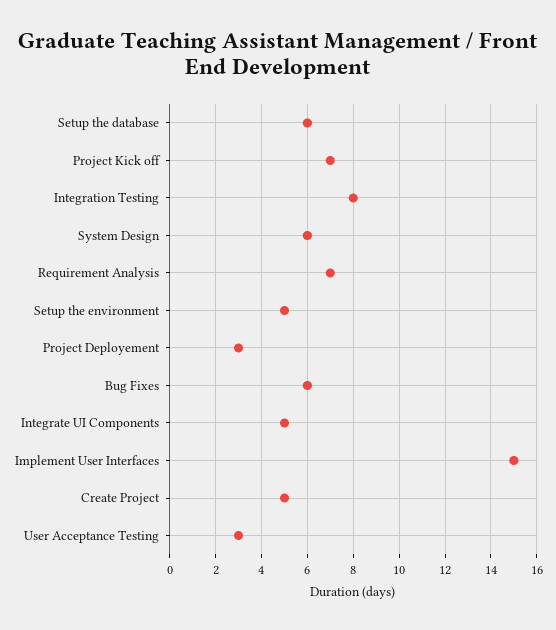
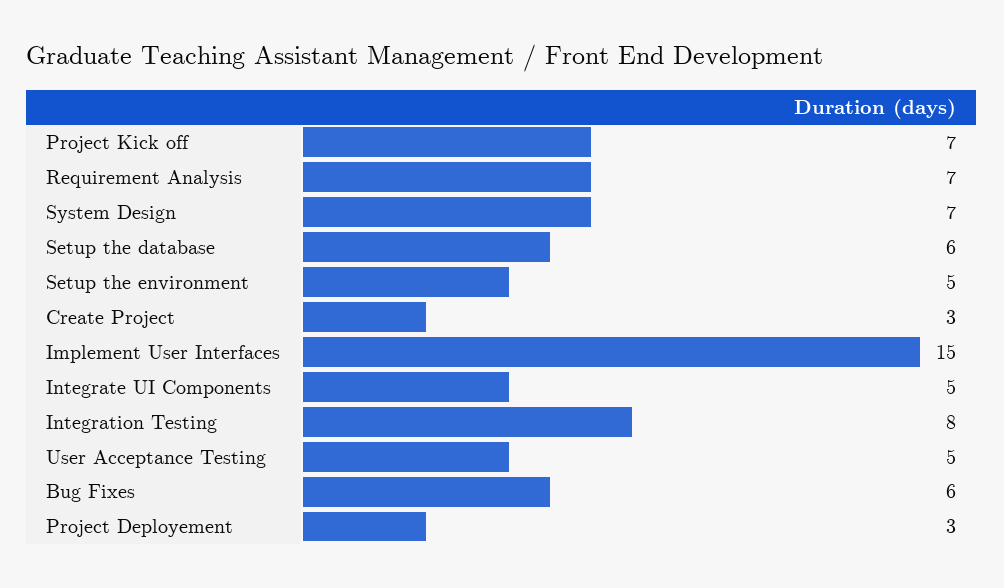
System Design: 6 -> 7
Create Project: 5 -> 3
User Acceptance Testing: 3 -> 5

